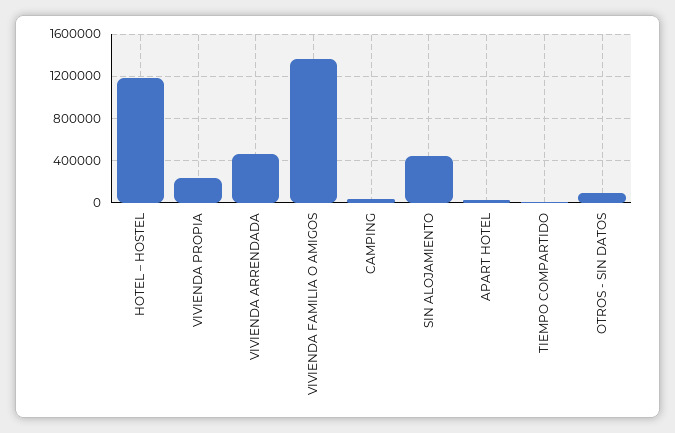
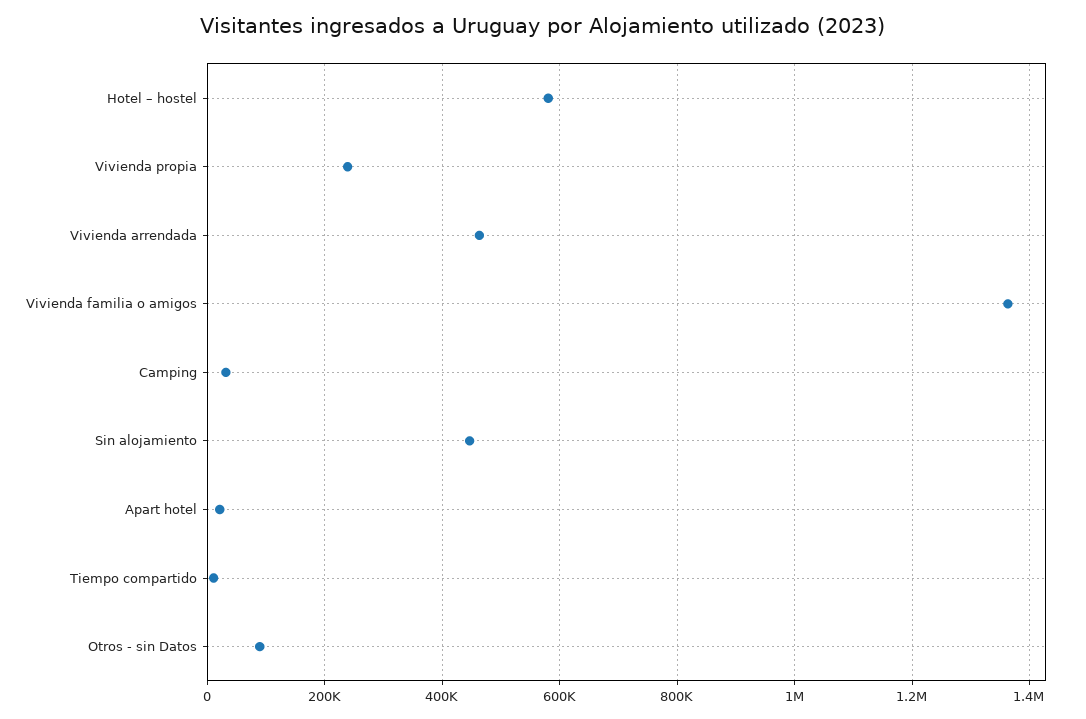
HOTEL – HOSTEL: 1200000 -> 580000

